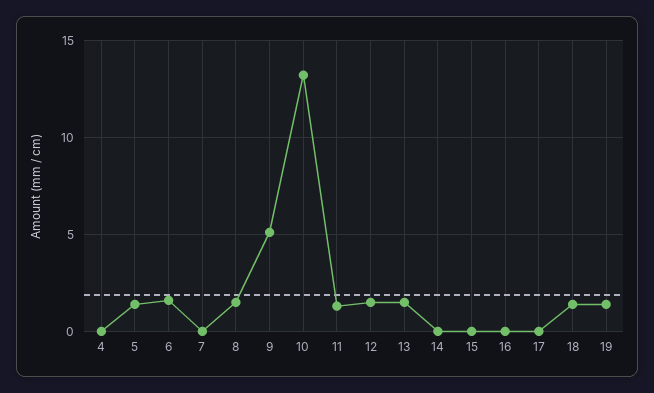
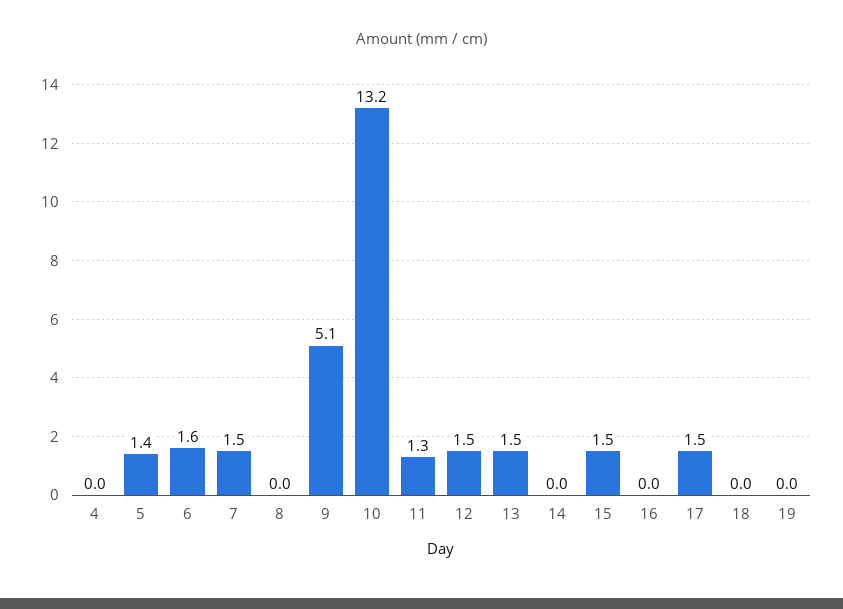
7: 0 -> 1.5
8: 1.5 -> 0
15: 0 -> 1.5
17: 0 -> 1.5
18: 1.5 -> 0
19: 1.5 -> 0

